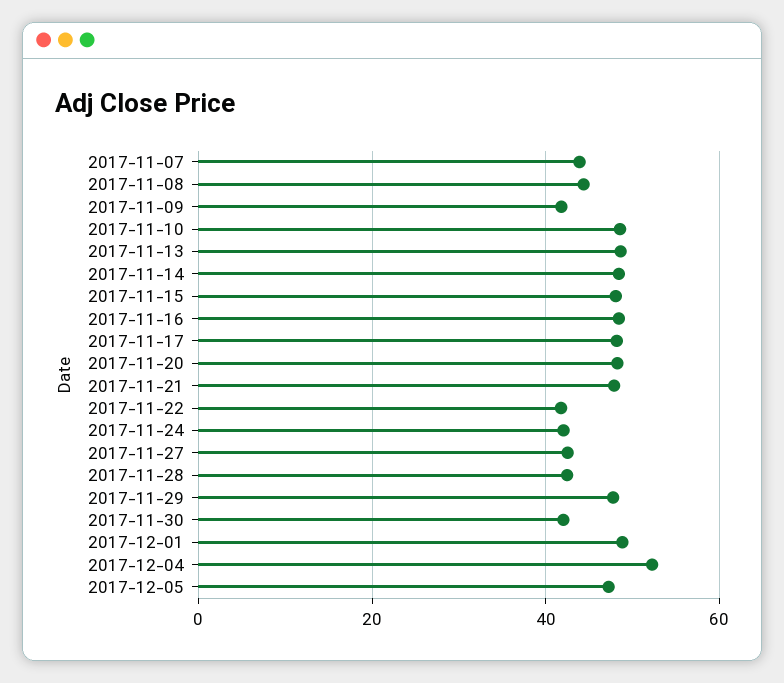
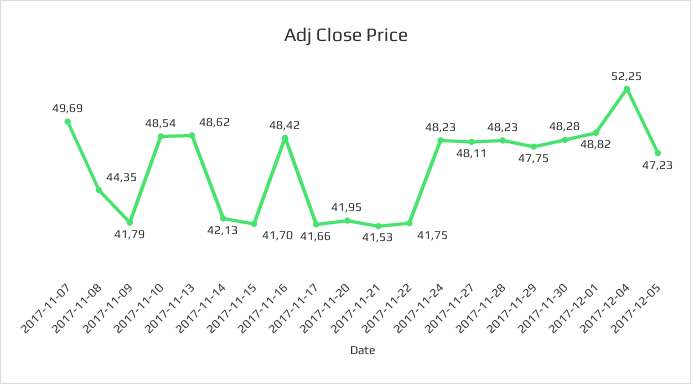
2017-11-07: 44 -> 49.69
2017-11-14: 48 -> 42.13
2017-11-15: 48 -> 41.7
2017-11-17: 48 -> 41.66
2017-11-20: 48 -> 41.95
2017-11-21: 48 -> 41.53
2017-11-24: 42 -> 48.23
2017-11-27: 42 -> 48.11
2017-11-28: 42 -> 48.23
2017-11-30: 42 -> 48.28

